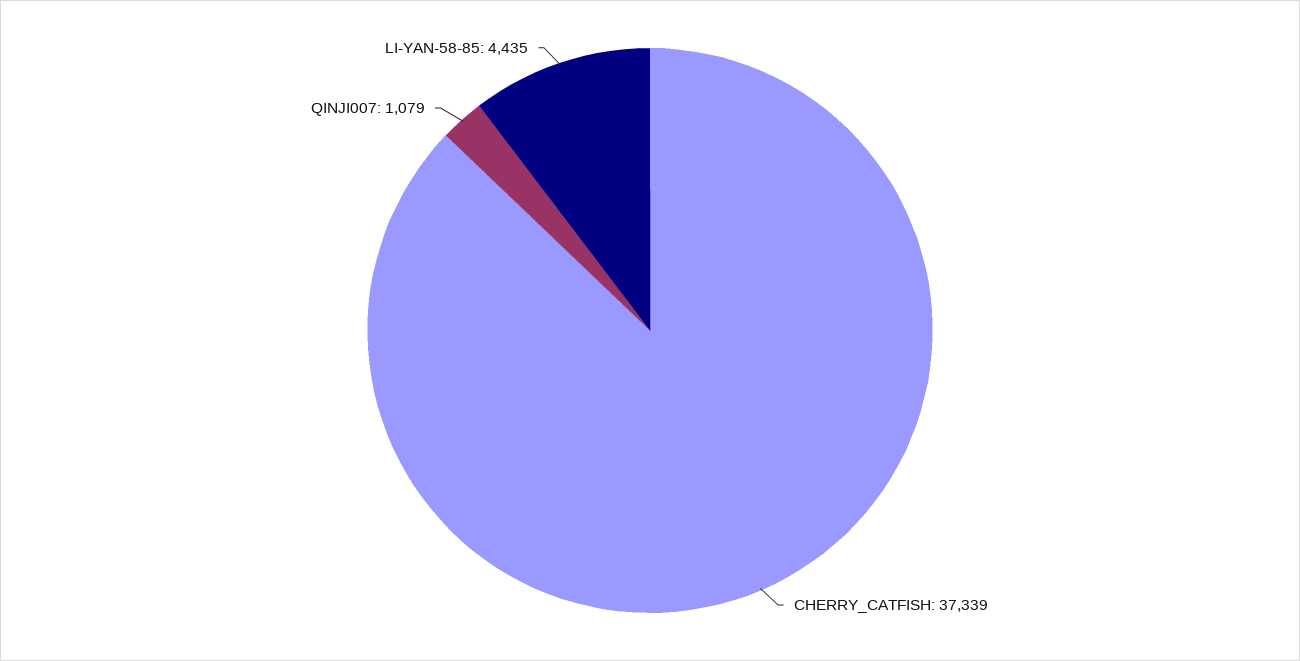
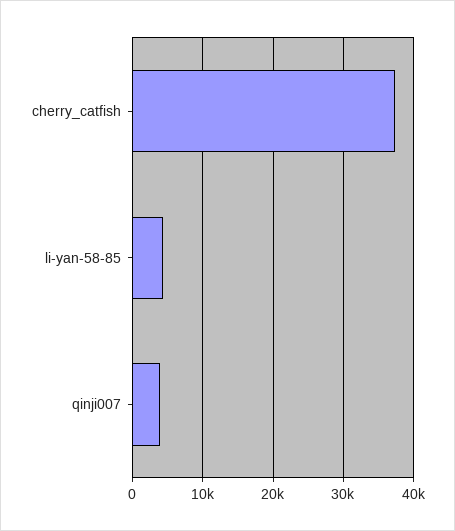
QINJI007: 1079 -> 4000

